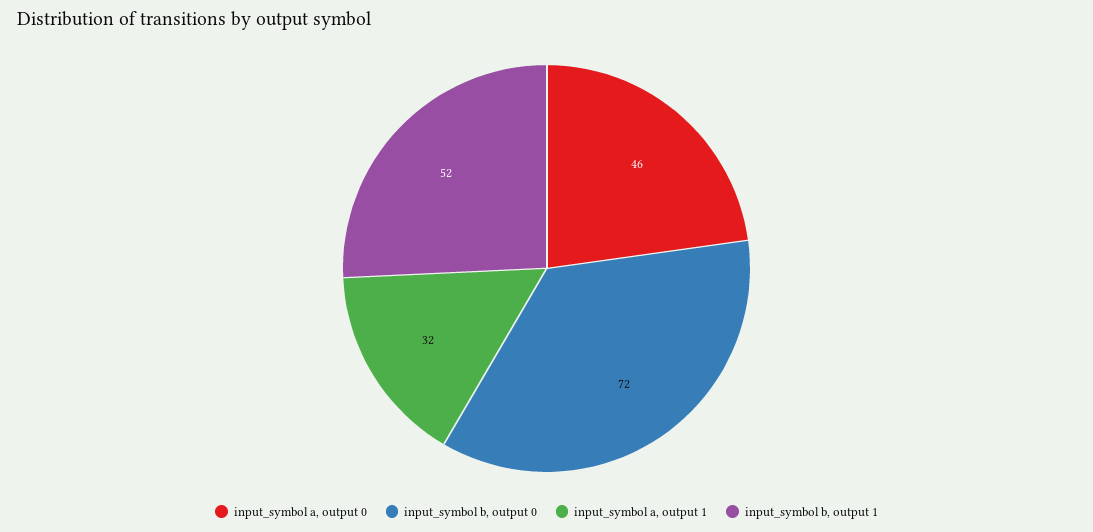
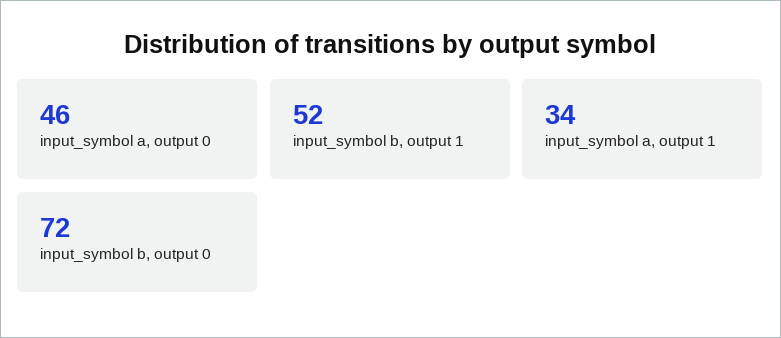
input_symbol a, output 1: 32 -> 34

